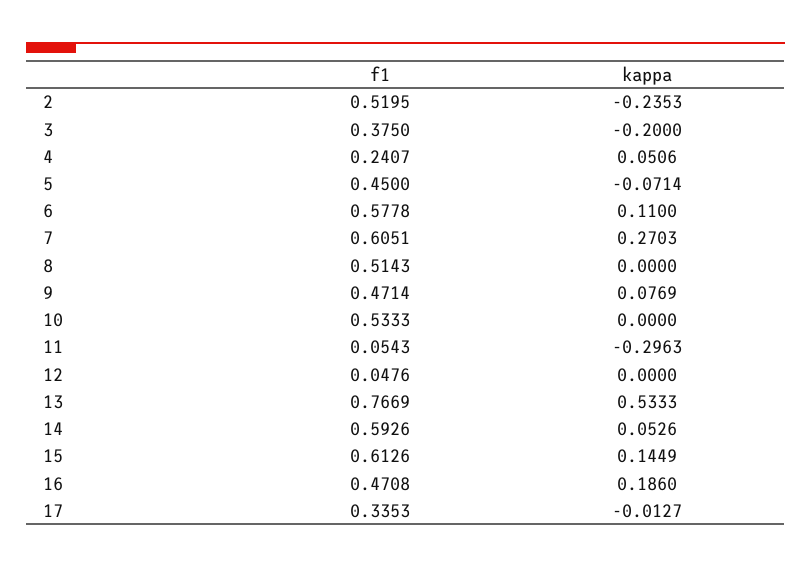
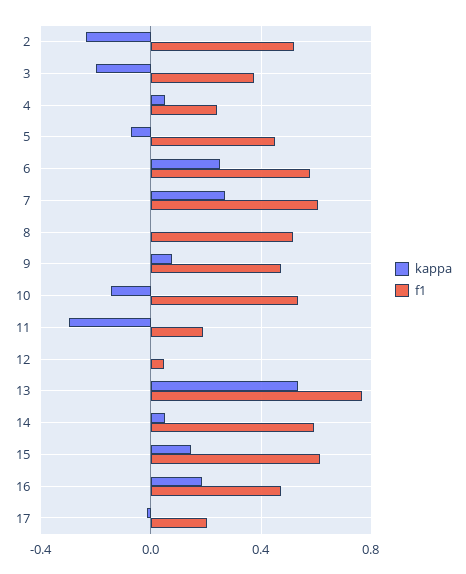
kappa, 6: 0.11 -> 0.25
kappa, 10: 0 -> -0.15
f1, 11: 0.0543 -> 0.2
f1, 17: 0.3353 -> 0.2

